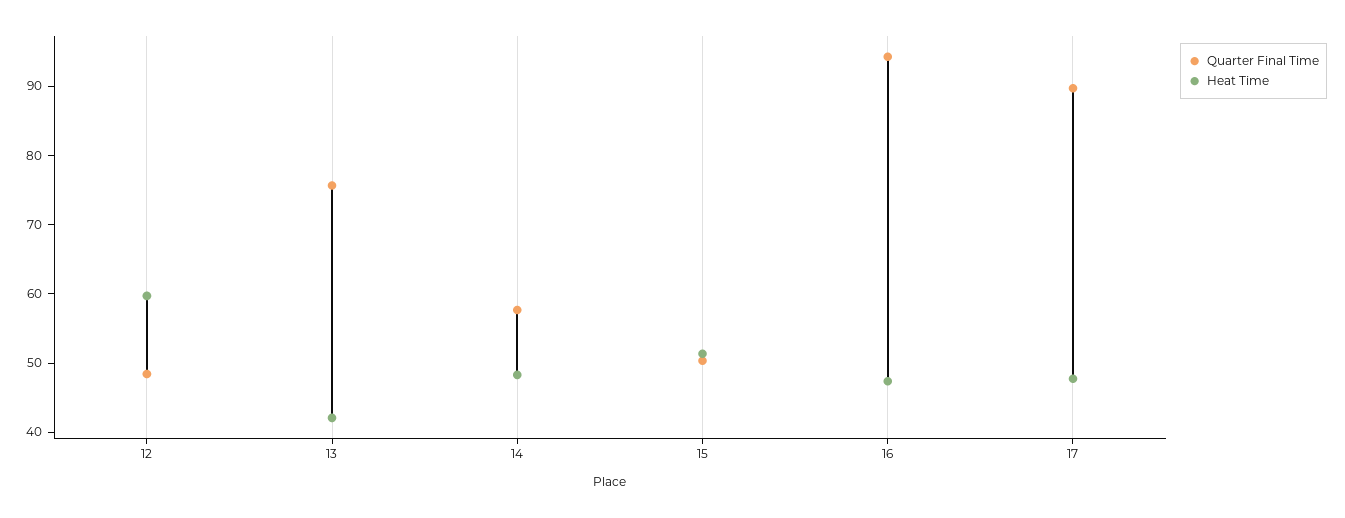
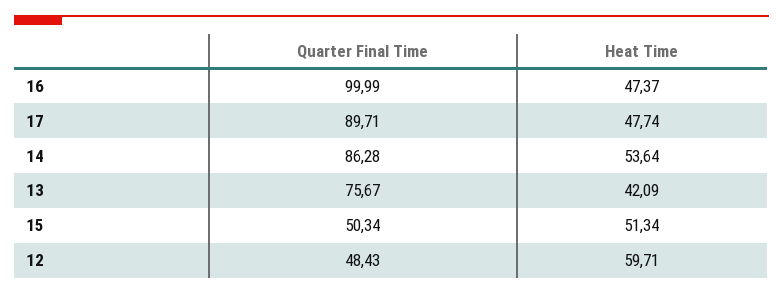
Quarter Final Time, 14: 58 -> 86.28
Heat Time, 14: 48 -> 53.64
Quarter Final Time, 16: 94 -> 99.99

